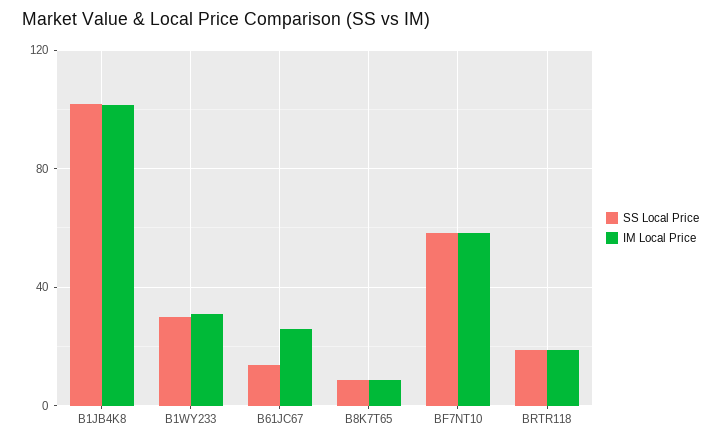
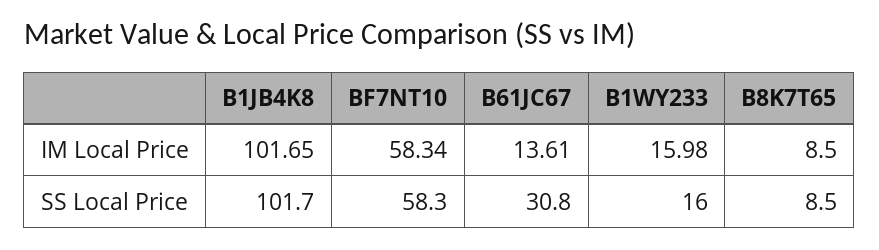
SS Local Price, B1WY233: 30 -> 16
IM Local Price, B1WY233: 30 -> 15.98
SS Local Price, B61JC67: 15 -> 30.8
IM Local Price, B61JC67: 25 -> 13.61
SS Local Price, BRTR118: 20 -> none
IM Local Price, BRTR118: 20 -> none

